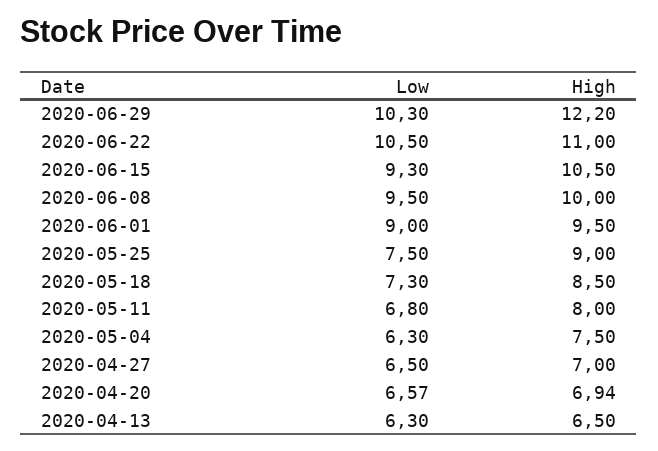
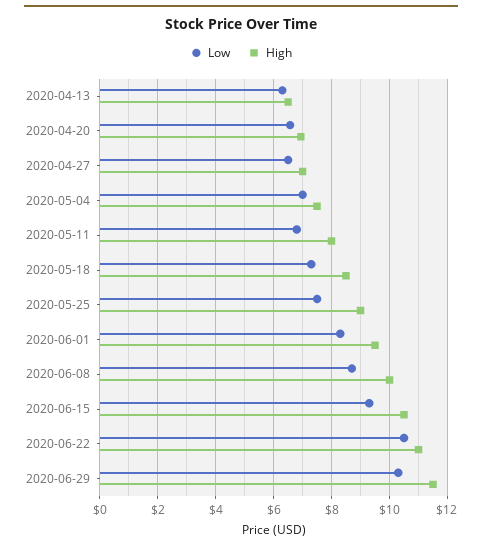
High, 2020-06-29: 12.2 -> 11.5
Low, 2020-06-08: 9.5 -> 8.75
Low, 2020-06-01: 9 -> 8.25
Low, 2020-05-04: 6.3 -> 7

